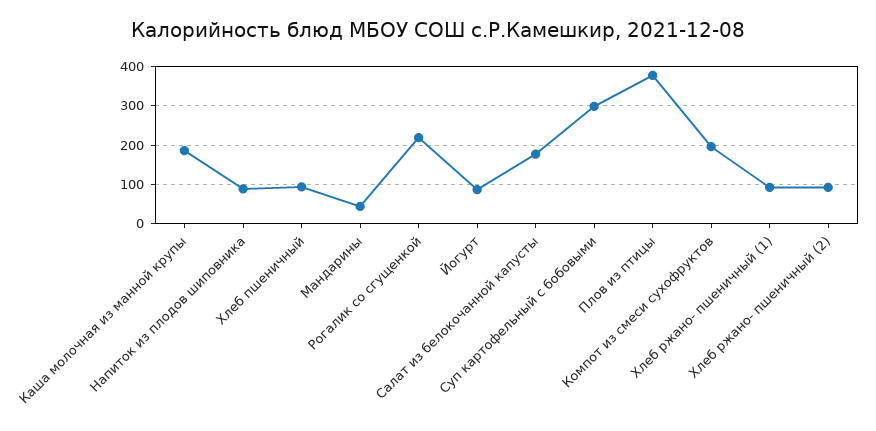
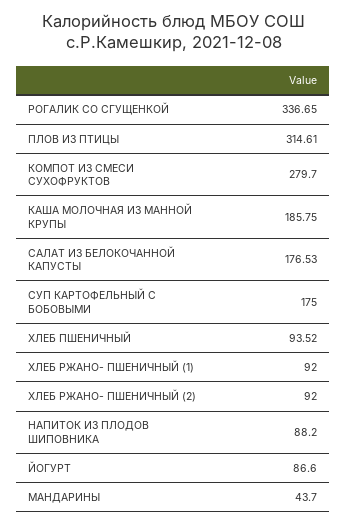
Рогалик со сгущенкой: 220 -> 336.65
Суп картофельный с бобовыми: 300 -> 175
Плов из птицы: 380 -> 314.61
Компот из смеси сухофруктов: 200 -> 279.7

